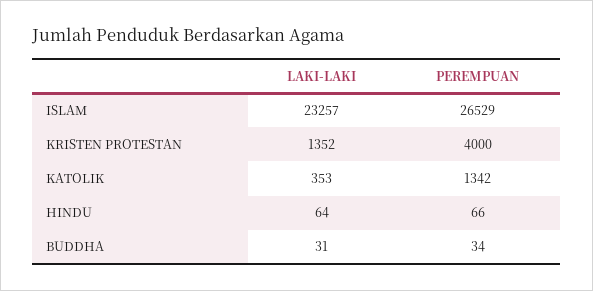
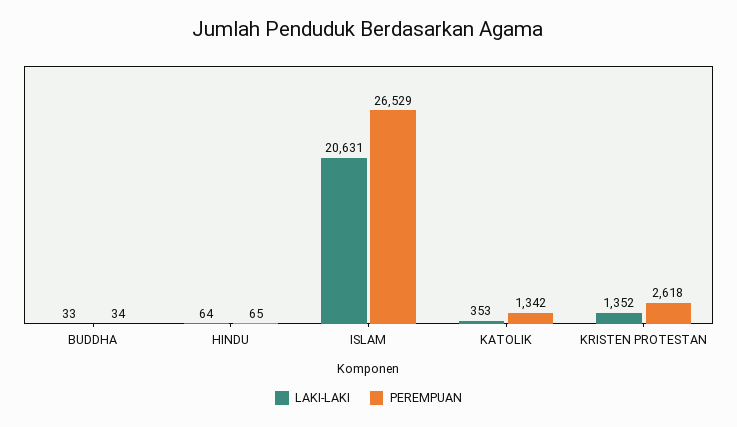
LAKI-LAKI, ISLAM: 23257 -> 20631
PEREMPUAN, KRISTEN PROTESTAN: 4000 -> 2618
PEREMPUAN, HINDU: 66 -> 65
LAKI-LAKI, BUDDHA: 31 -> 33

